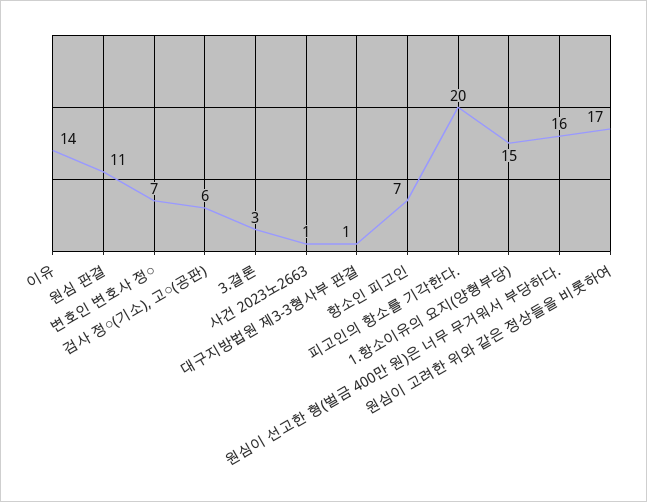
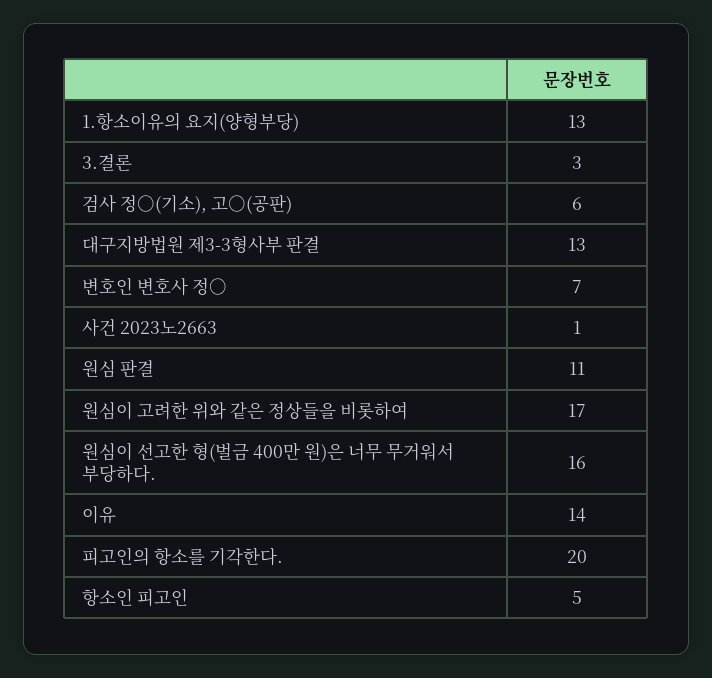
대구지방법원 제3-3형사부 판결: 1 -> 13
항소인 피고인: 7 -> 5
1.항소이유의 요지(양형부당): 15 -> 13

